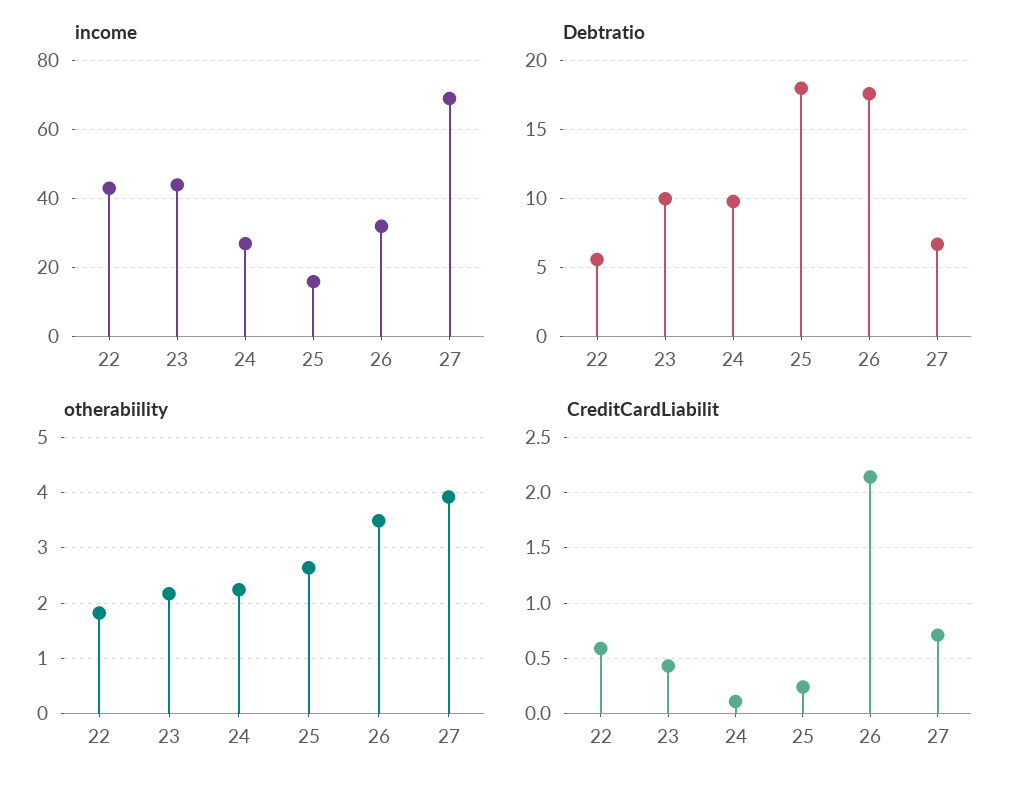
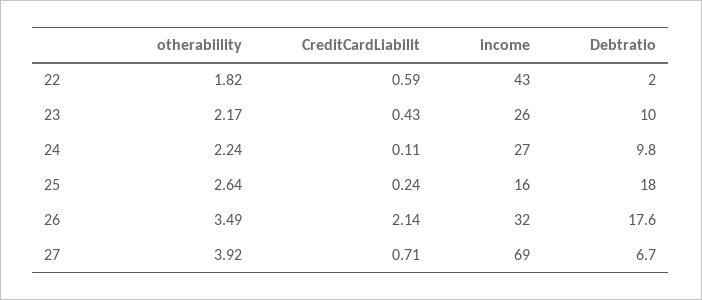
income, 23: 45 -> 26
Debtratio, 22: 5.5 -> 2

